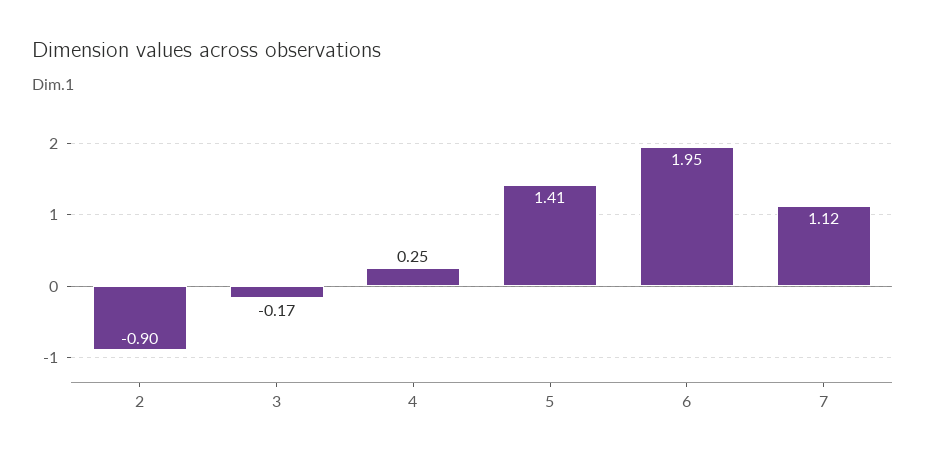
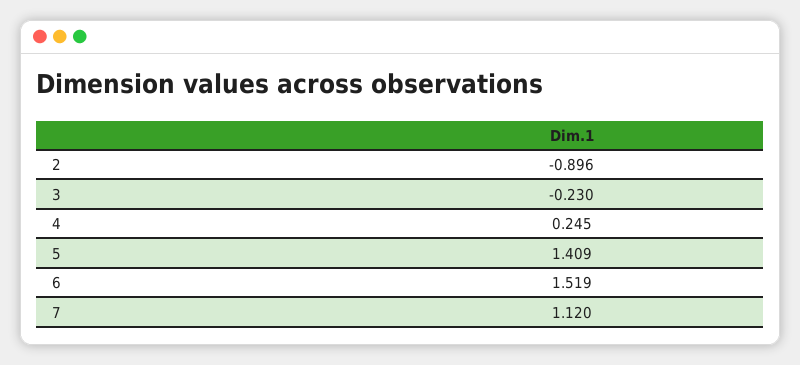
3: -0.17 -> -0.23
6: 1.95 -> 1.519

